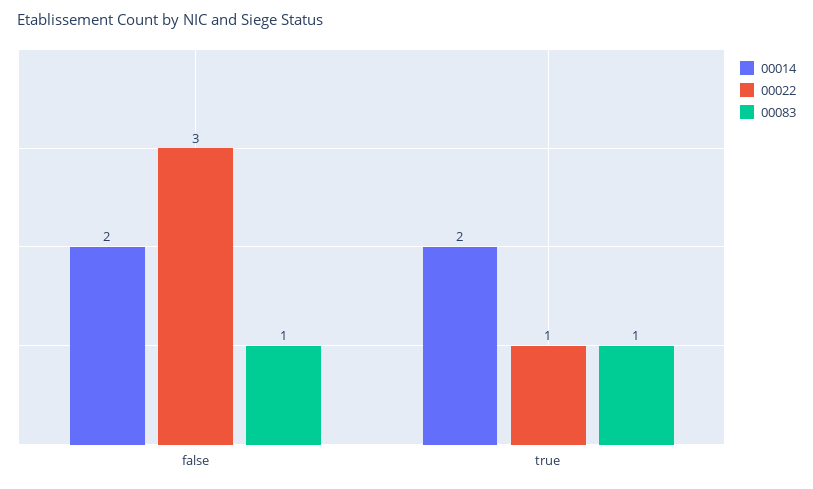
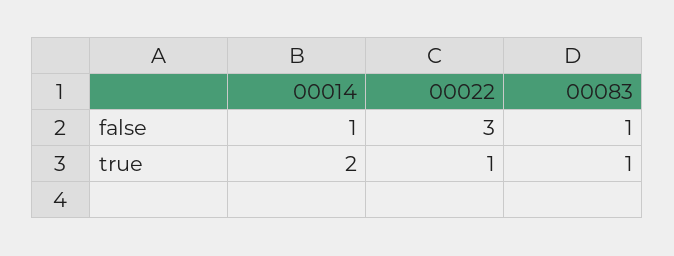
00014, false: 2 -> 1

